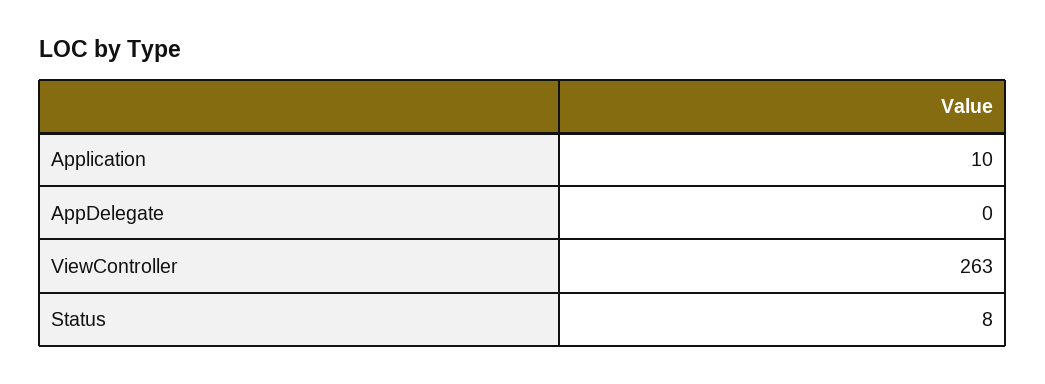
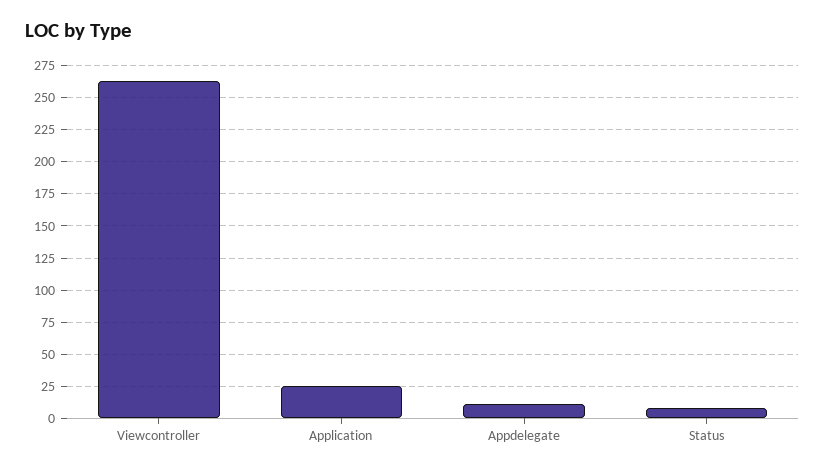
Application: 10 -> 25
AppDelegate: 0 -> 10

